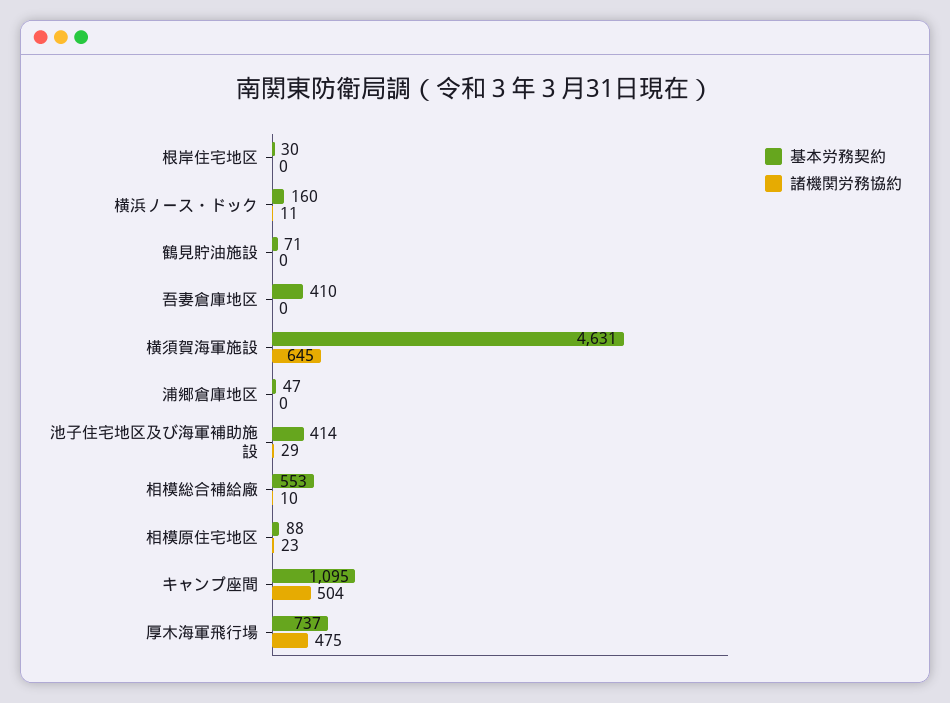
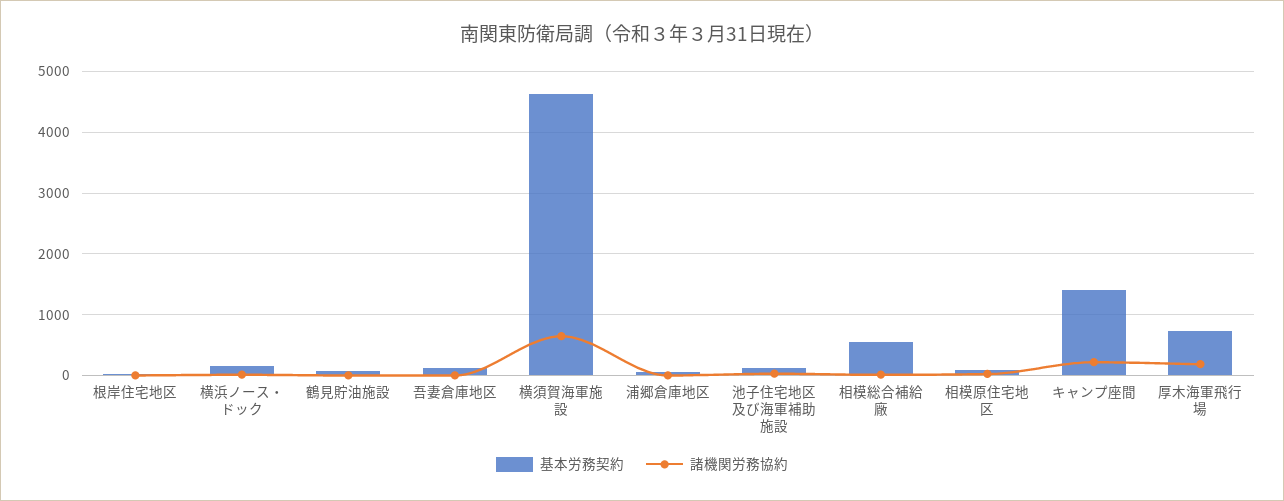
基本労務契約, 吾妻倉庫地区: 410 -> 100
基本労務契約, 池子住宅地区及び海軍補助施設: 414 -> 100
基本労務契約, キャンプ座間: 1095 -> 1400
諸機関労務協約, キャンプ座間: 504 -> 200
諸機関労務協約, 厚木海軍飛行場: 475 -> 200

